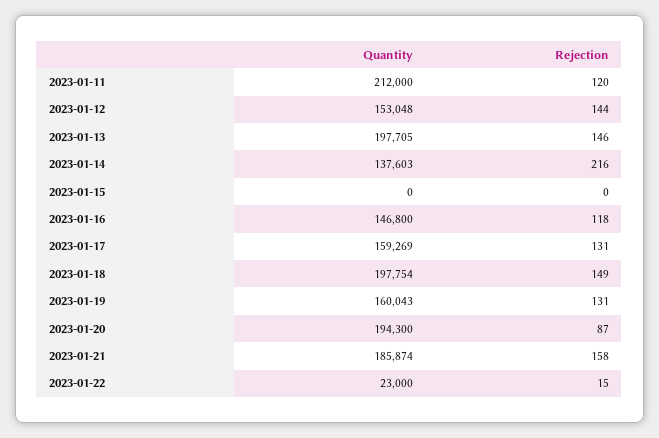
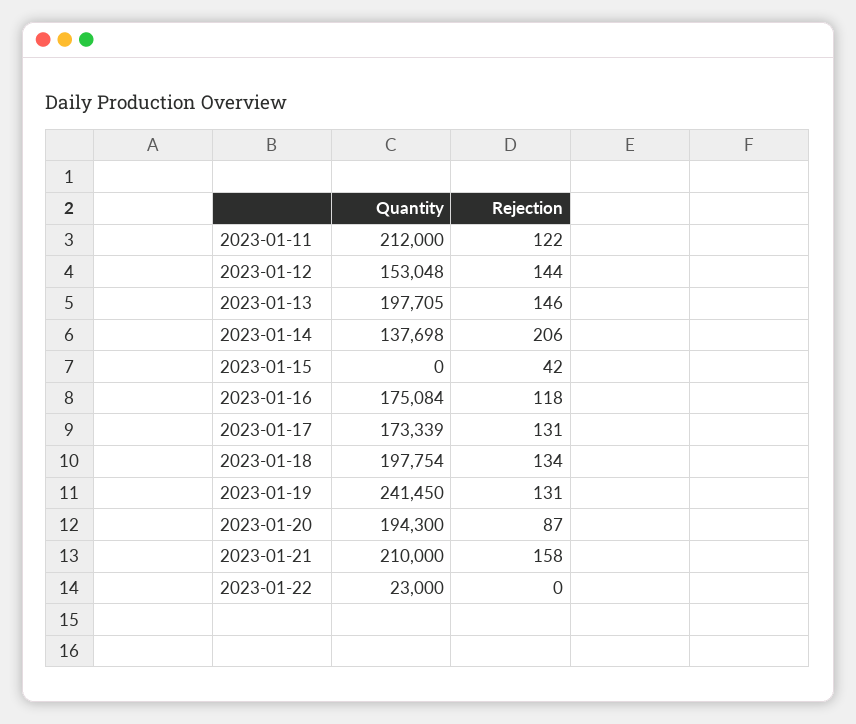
Rejection, 2023-01-11: 120 -> 122
Quantity, 2023-01-14: 137603 -> 137698
Rejection, 2023-01-14: 216 -> 206
Rejection, 2023-01-15: 0 -> 42
Quantity, 2023-01-16: 146800 -> 175084
Quantity, 2023-01-17: 159269 -> 173339
Rejection, 2023-01-18: 149 -> 134
Quantity, 2023-01-19: 160043 -> 241450
Quantity, 2023-01-21: 185874 -> 210000
Rejection, 2023-01-22: 15 -> 0

